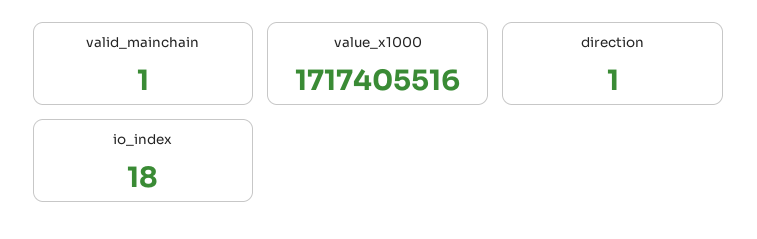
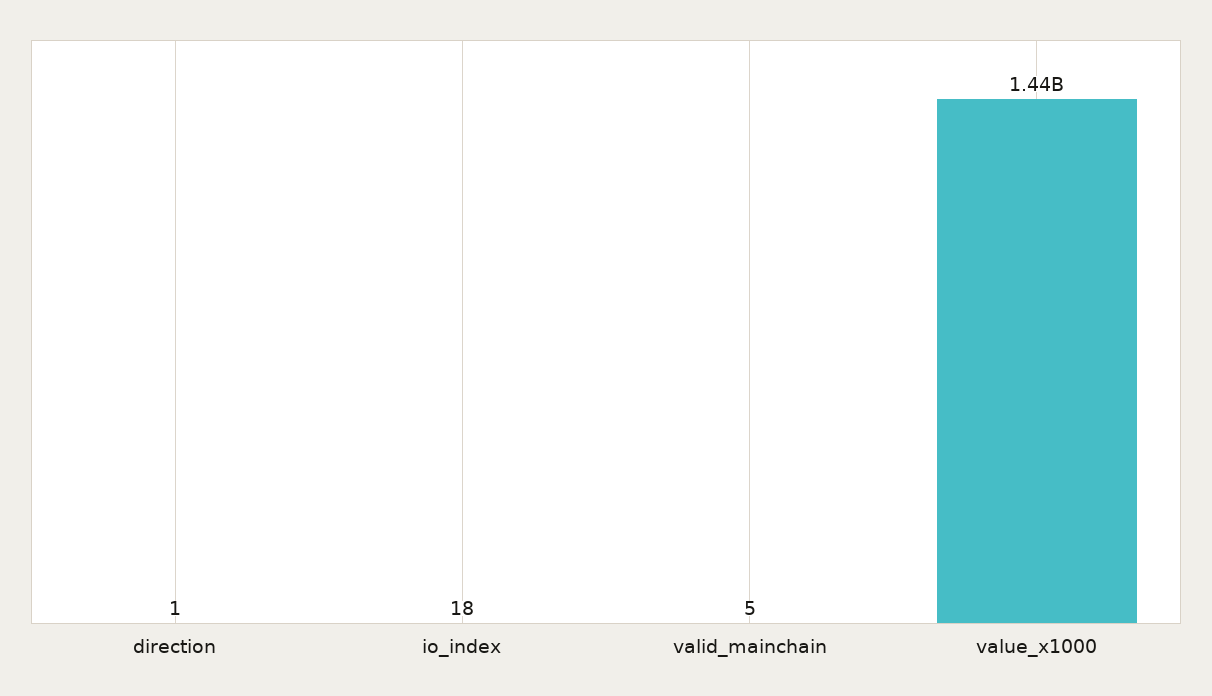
valid_mainchain: 1 -> 5
value_x1000: 1717405516 -> 1440000000

